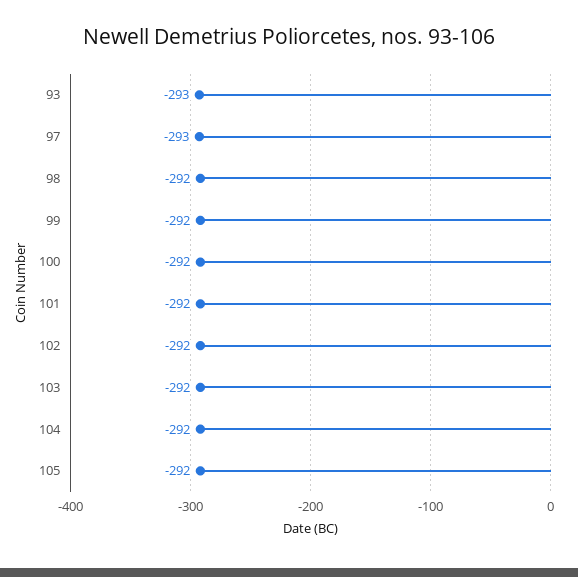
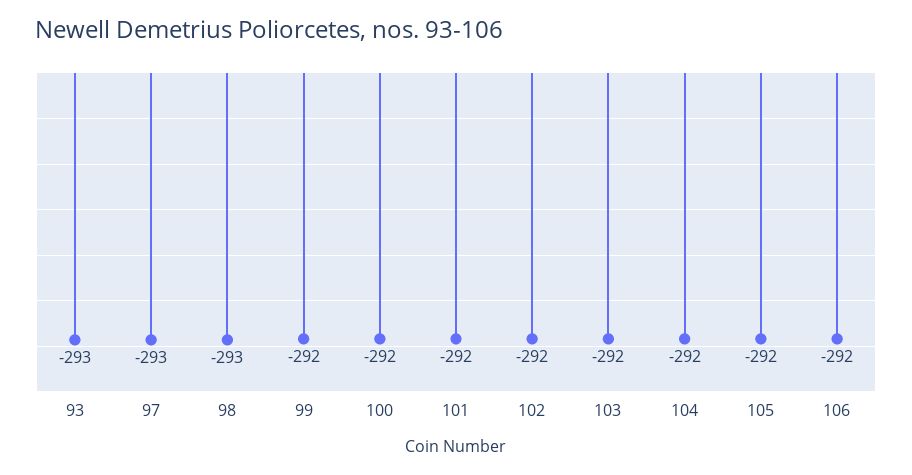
98: -292 -> -293
106: none -> -292

